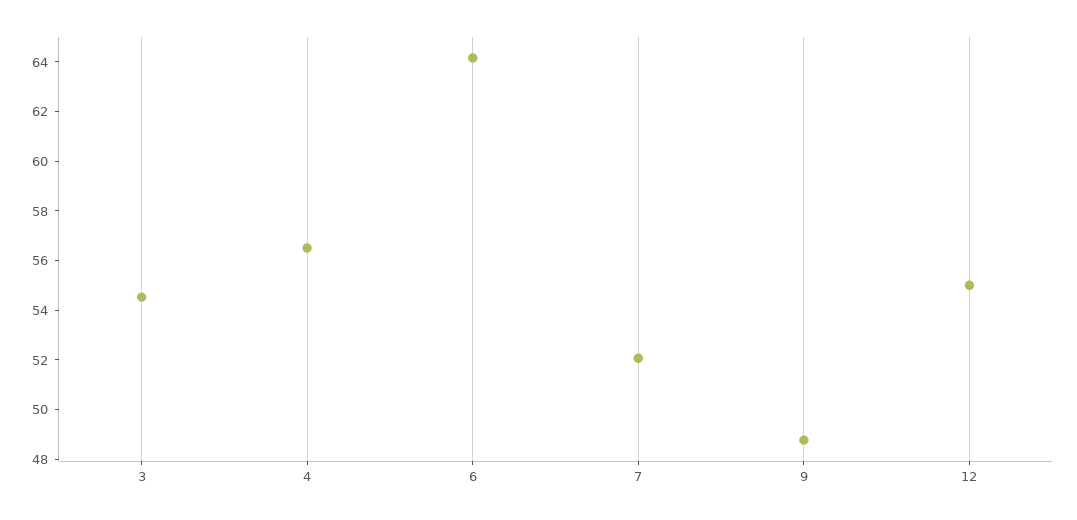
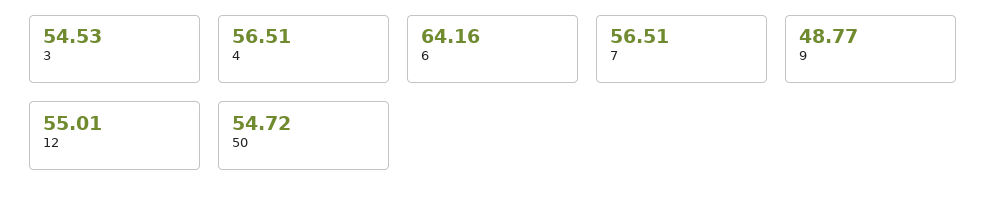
7: 52 -> 56.51
50: none -> 54.72

